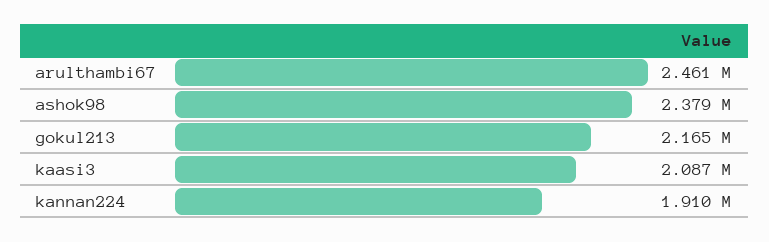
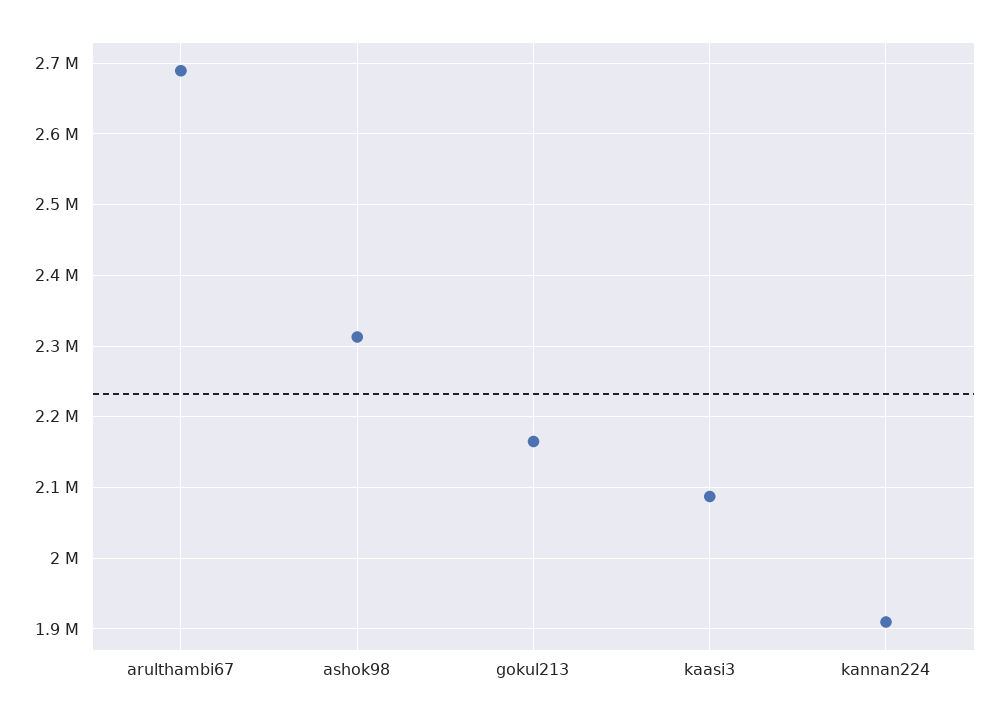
arulthambi67: 2461000 -> 2690000
ashok98: 2379000 -> 2310000

